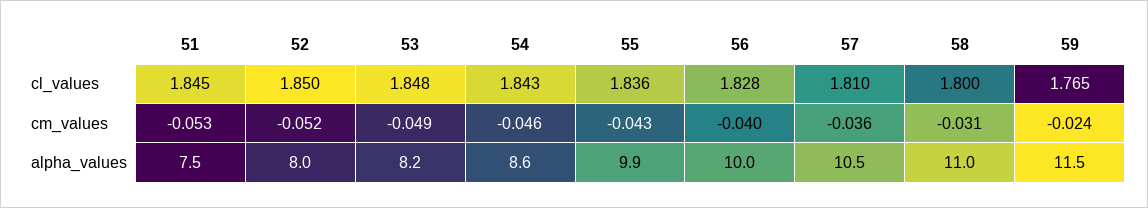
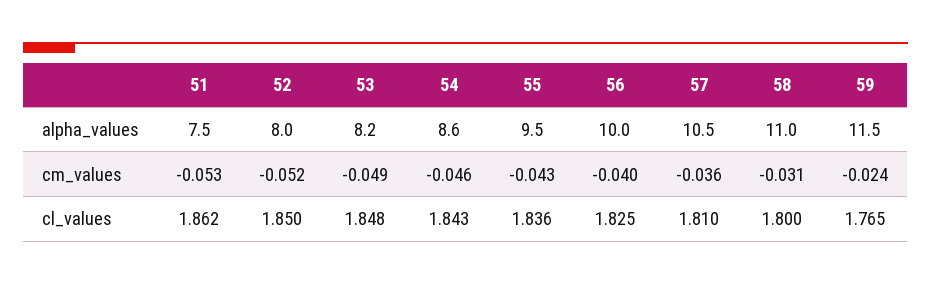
51, cl_values: 1.845 -> 1.862
56, cl_values: 1.828 -> 1.825
55, alpha_values: 9.9 -> 9.5

